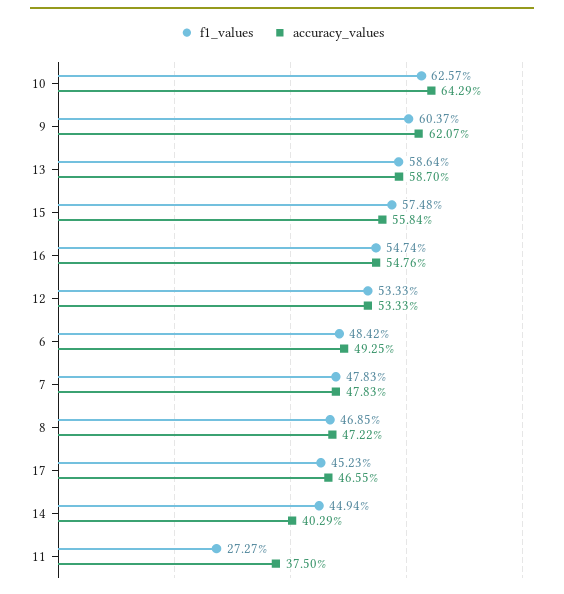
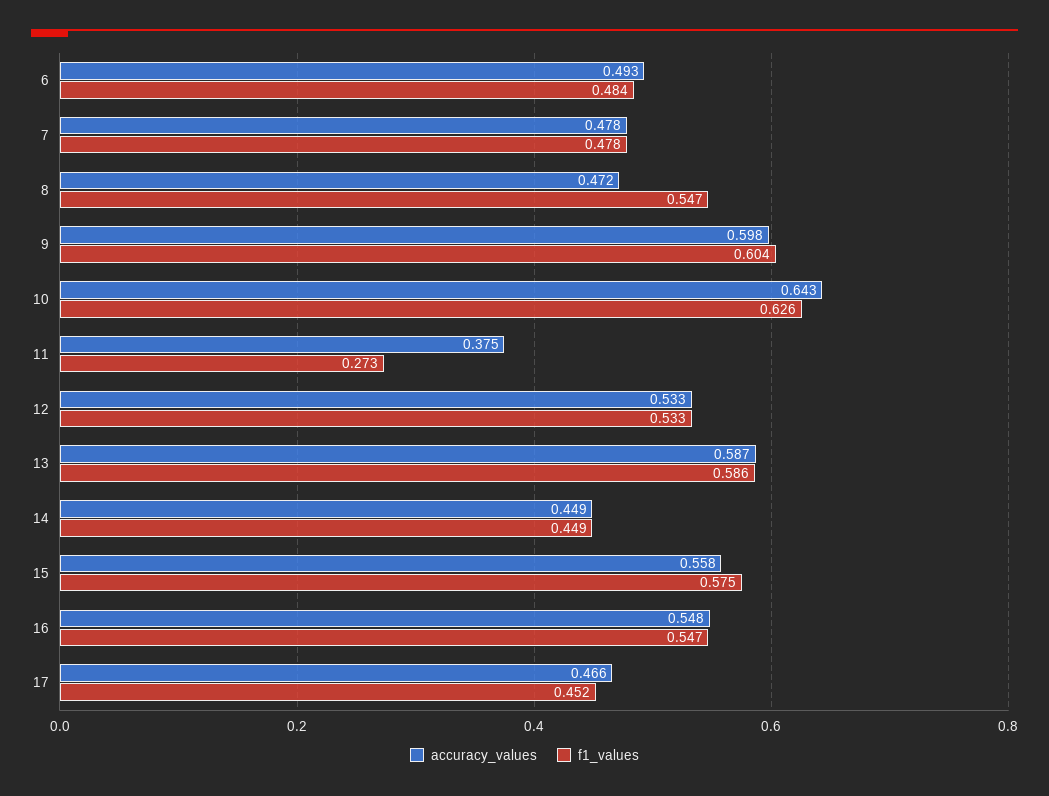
accuracy_values, 9: 0.6207 -> 0.598
f1_values, 8: 0.4685 -> 0.547
accuracy_values, 14: 0.4029 -> 0.449

